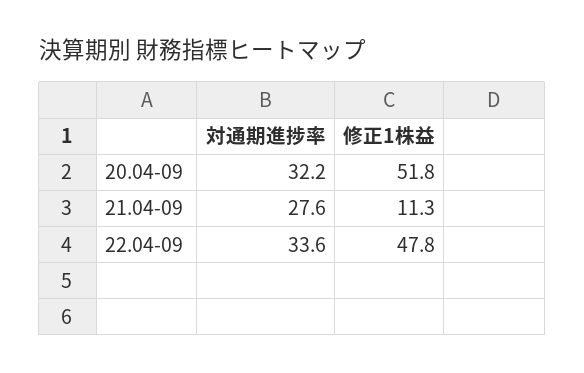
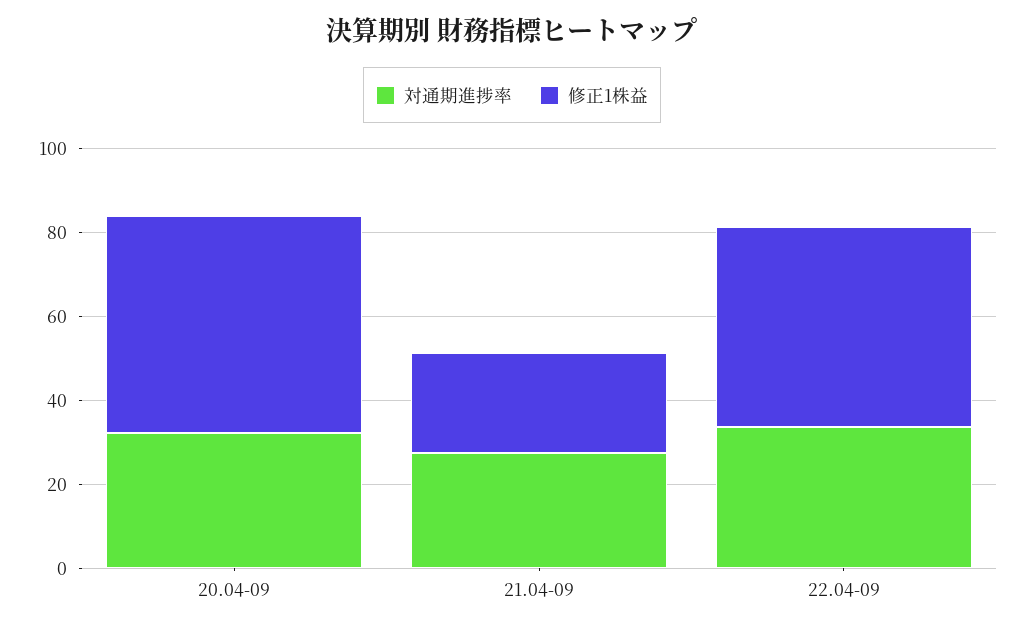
修正1株益, 21.04-09: 11.3 -> 25

